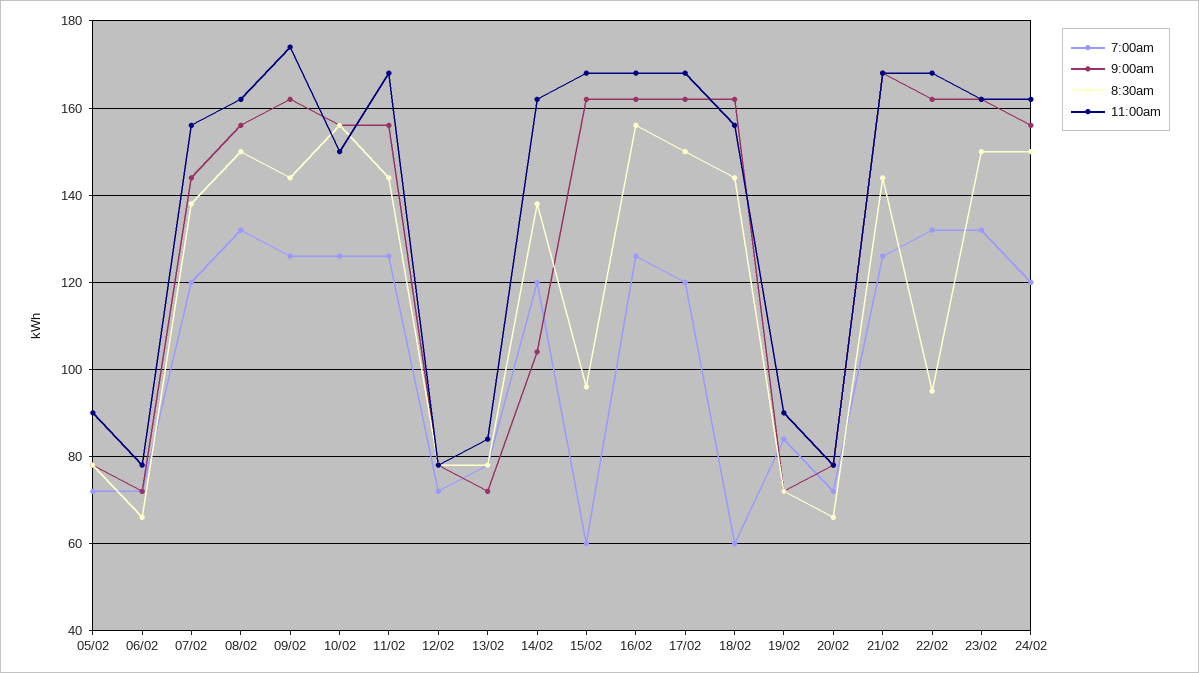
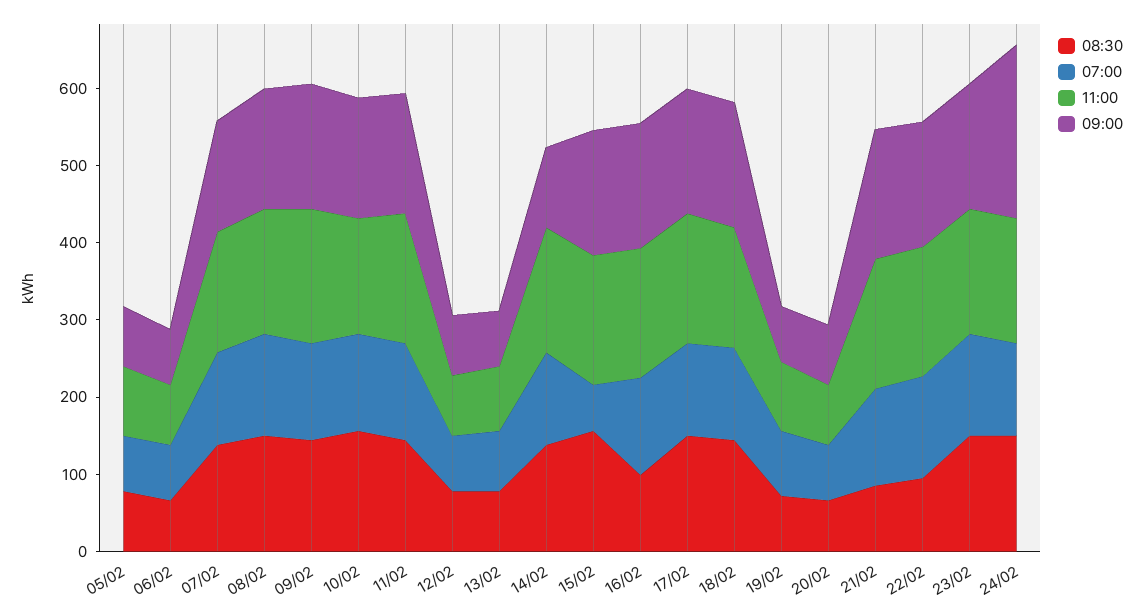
8:30am, 15/02: 95 -> 160
8:30am, 16/02: 155 -> 100
7:00am, 18/02: 60 -> 120
8:30am, 21/02: 145 -> 80
9:00am, 24/02: 155 -> 220

